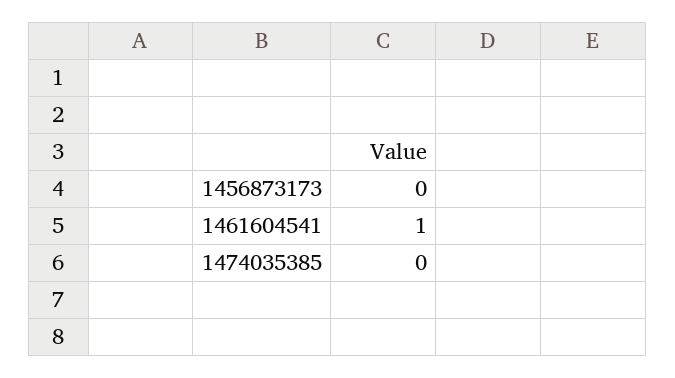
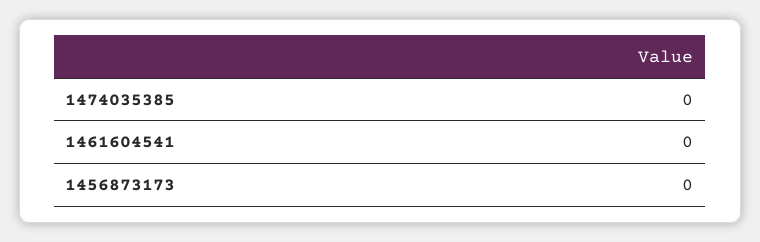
1461604541: 1 -> 0

